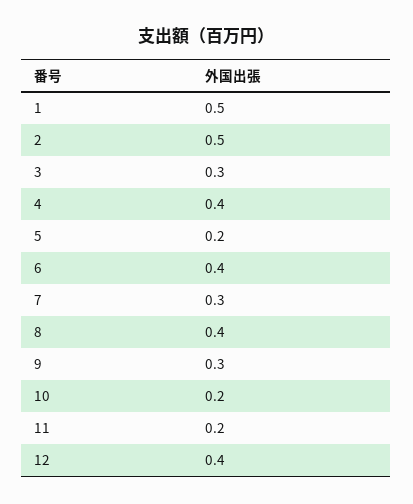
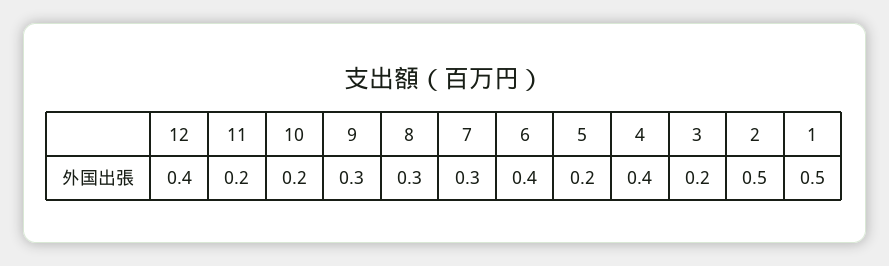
3: 0.3 -> 0.2
8: 0.4 -> 0.3

